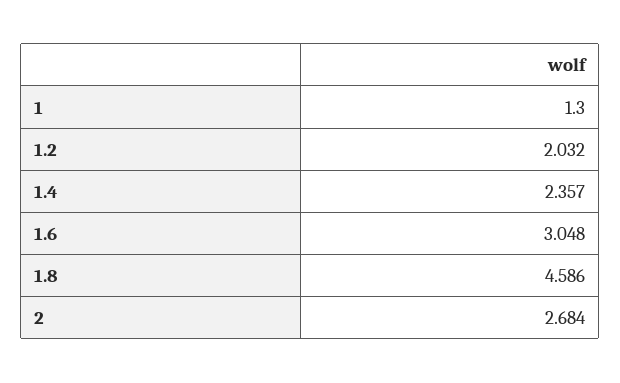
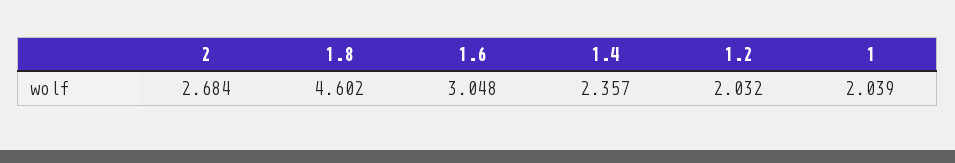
1: 1.3 -> 2.039
1.8: 4.586 -> 4.602

